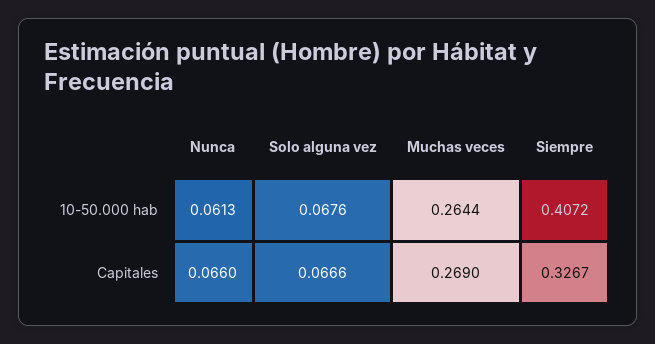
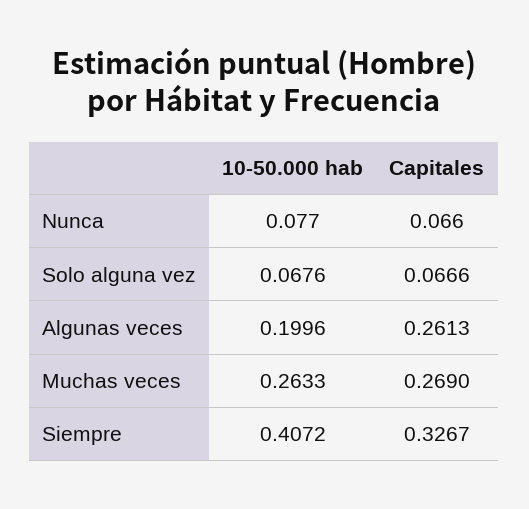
Nunca, 10-50.000 hab: 0.0613 -> 0.077
Muchas veces, 10-50.000 hab: 0.2644 -> 0.2633
Algunas veces, 10-50.000 hab: none -> 0.1996
Algunas veces, Capitales: none -> 0.2613

